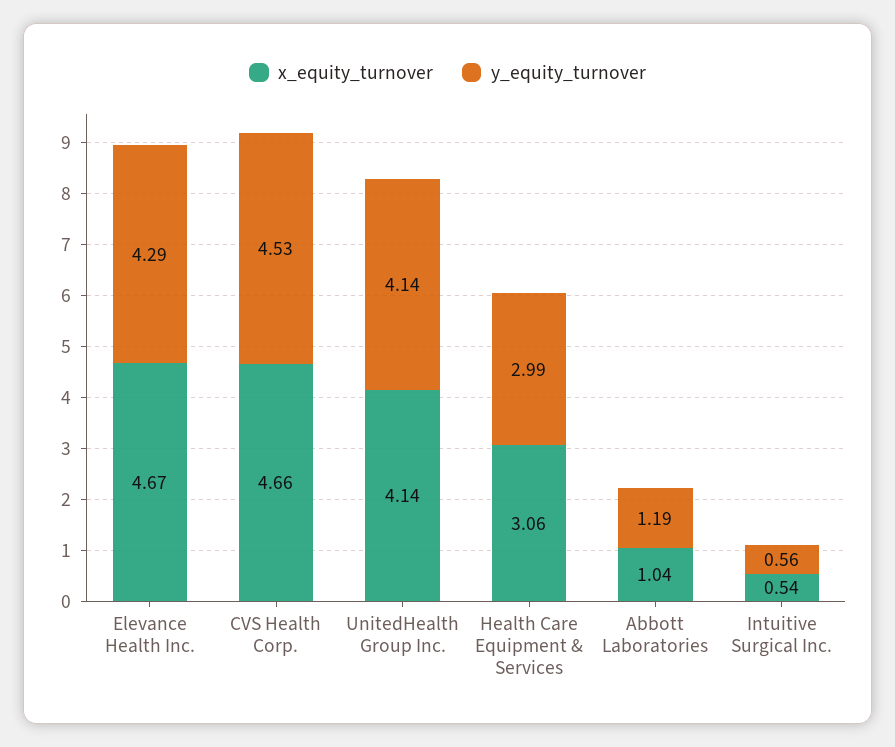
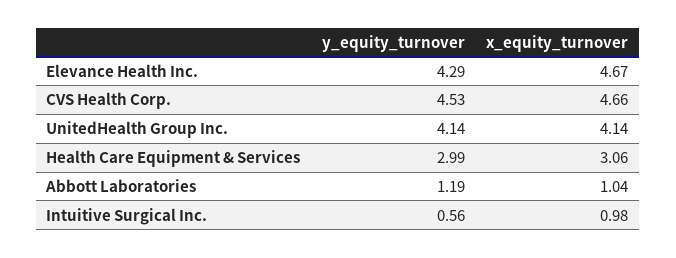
x_equity_turnover, Intuitive Surgical Inc.: 0.54 -> 0.98

